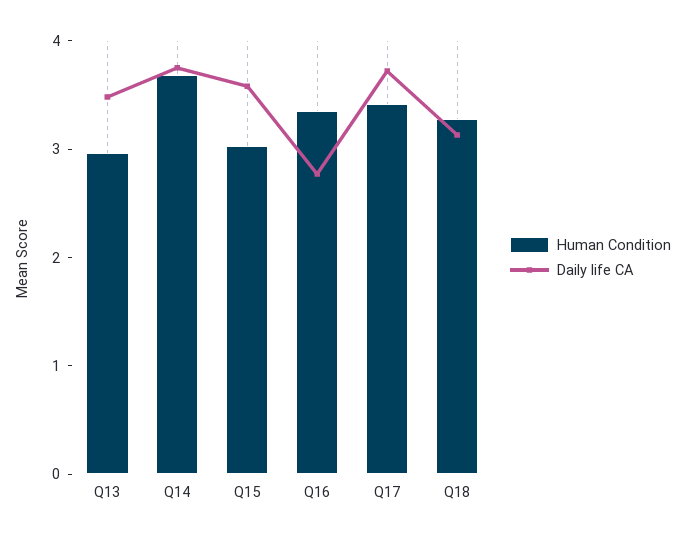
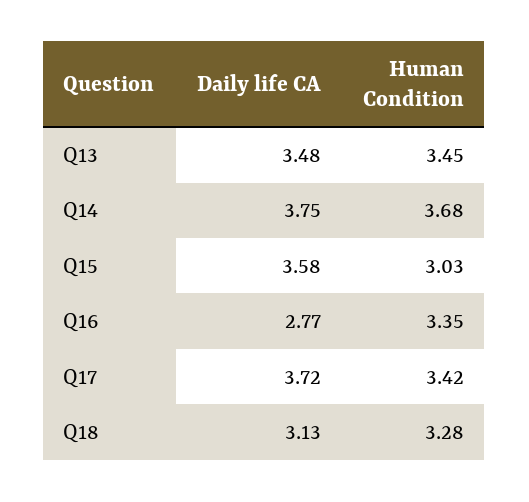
Human Condition, Q13: 3 -> 3.45

